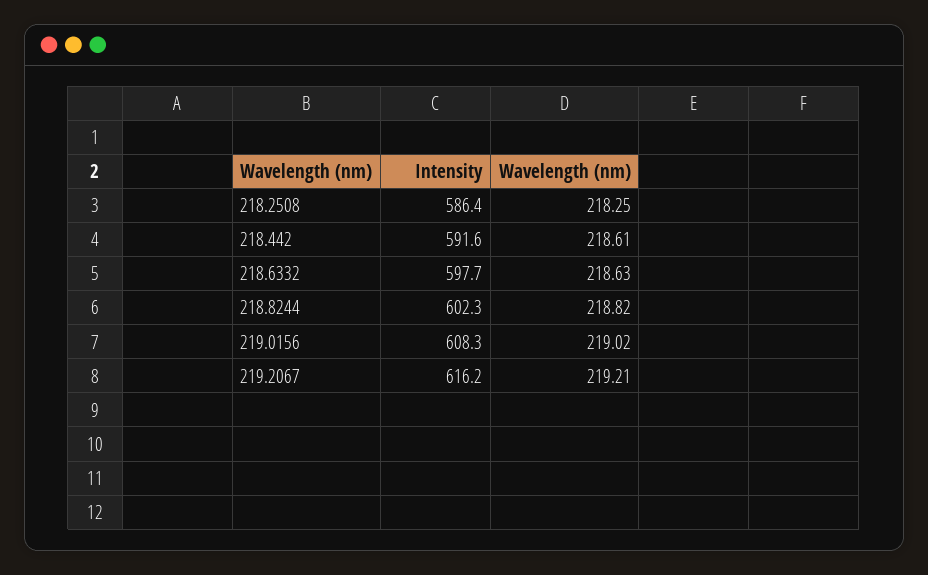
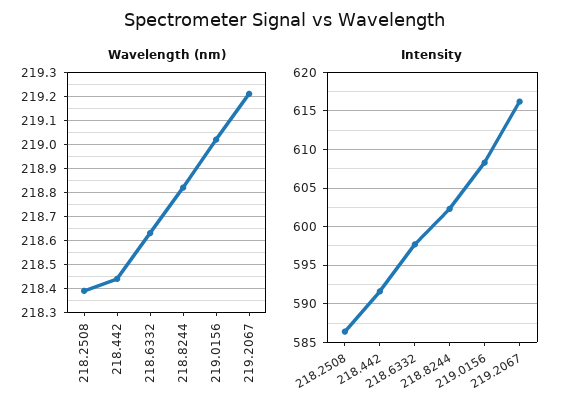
Wavelength (nm), 218.2508: 218.25 -> 218.4
Wavelength (nm), 218.442: 218.61 -> 218.45

